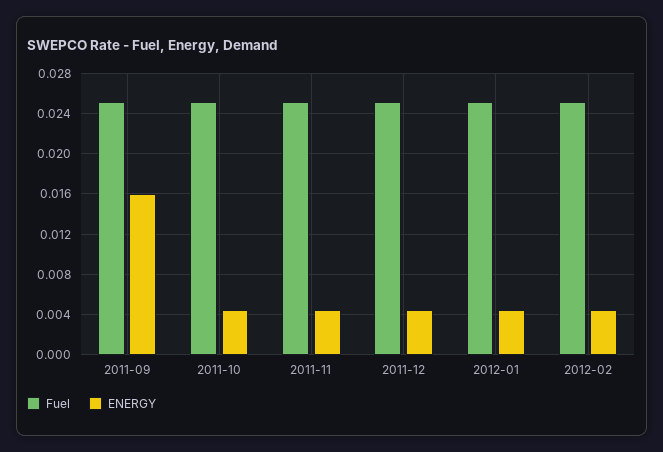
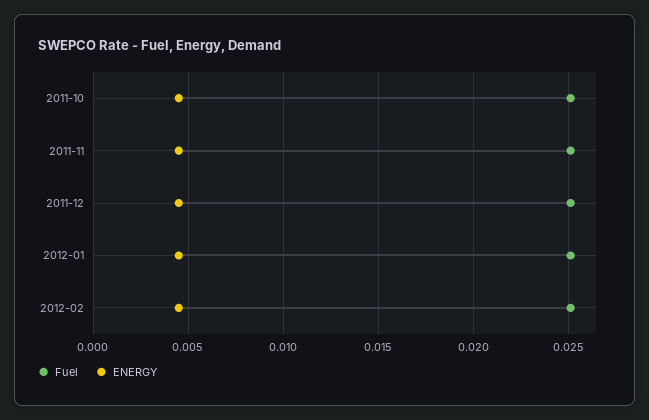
Fuel, 2011-09: 0.025 -> none
ENERGY, 2011-09: 0.016 -> none

